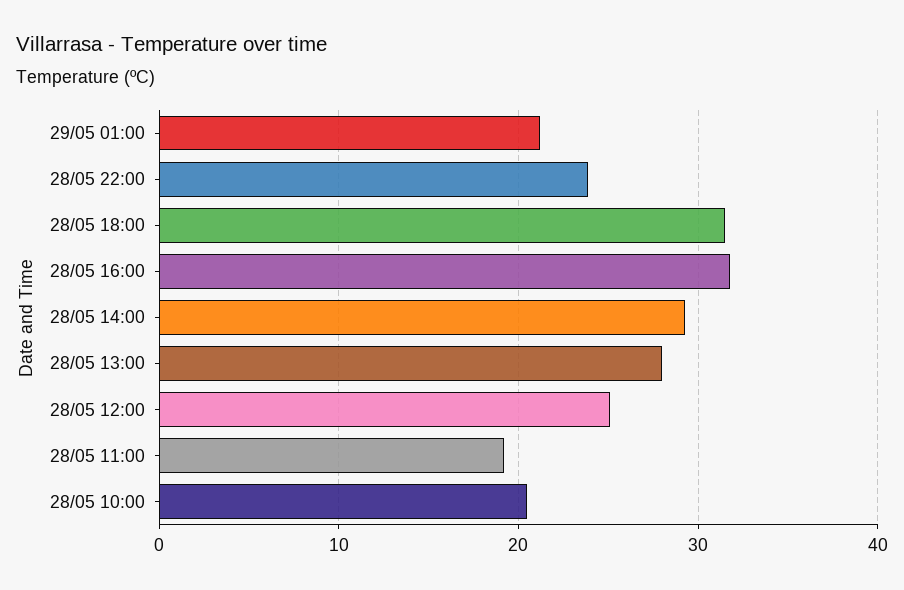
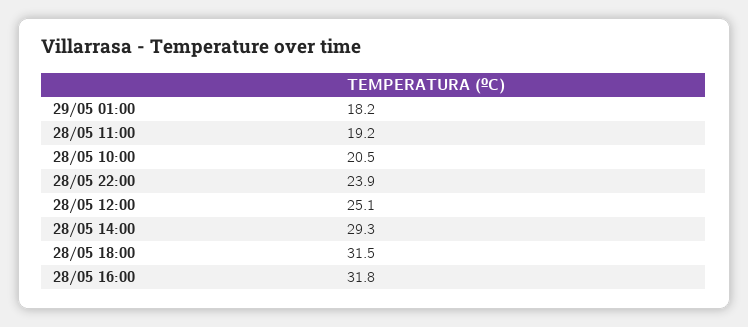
29/05 01:00: 21 -> 18.2
28/05 13:00: 28 -> none

